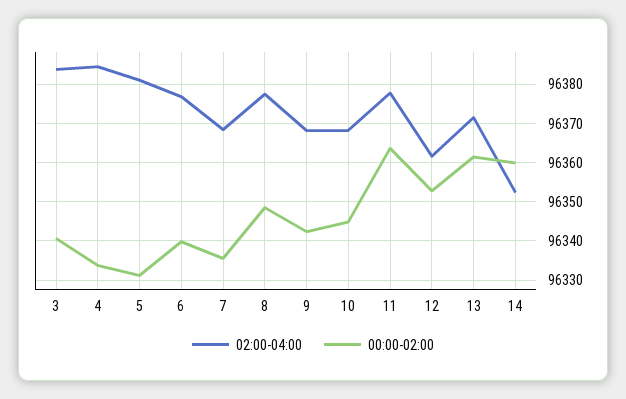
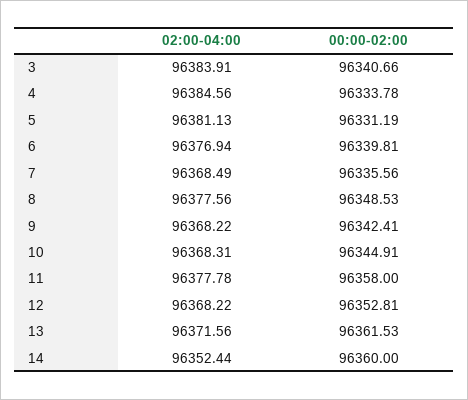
00:00-02:00, 11: 96364 -> 96358
02:00-04:00, 12: 96362 -> 96368.22

